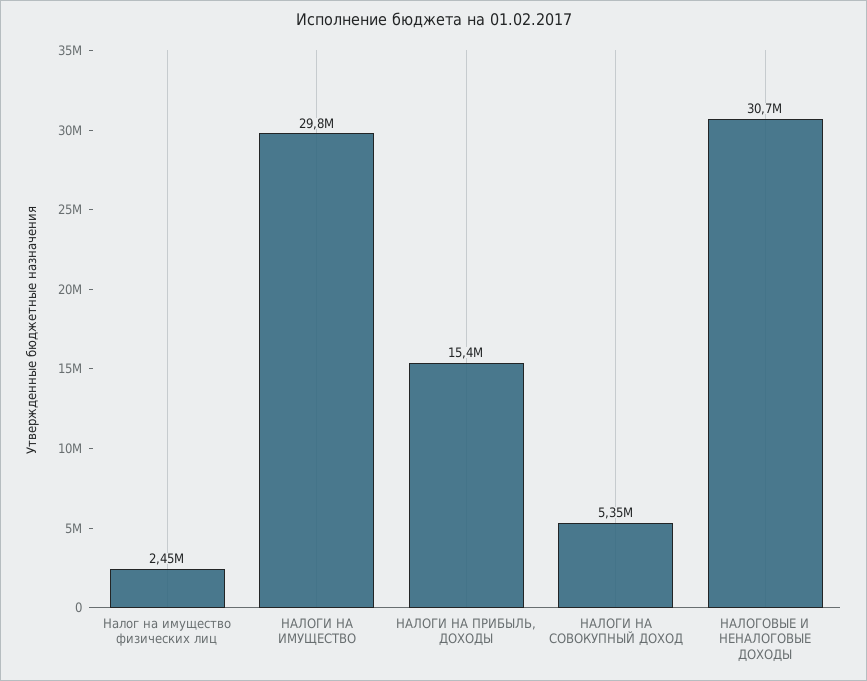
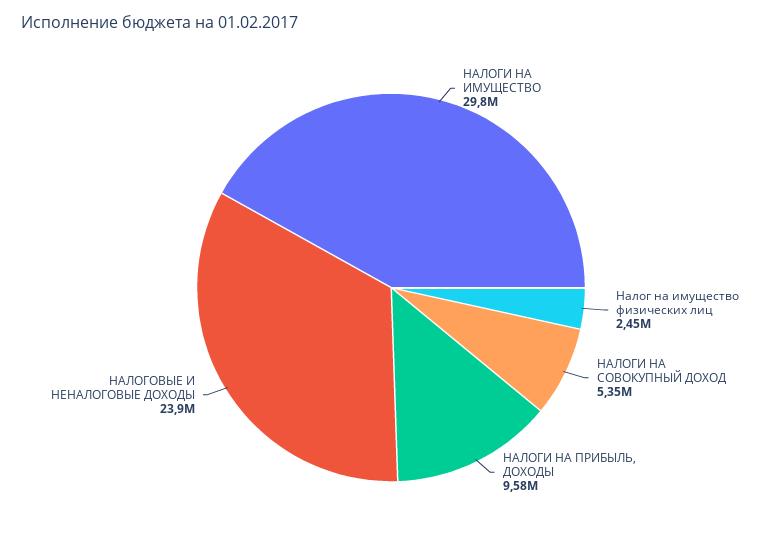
НАЛОГИ НА ПРИБЫЛЬ, ДОХОДЫ: 15400000 -> 9580000
НАЛОГОВЫЕ И НЕНАЛОГОВЫЕ ДОХОДЫ: 30700000 -> 23900000

